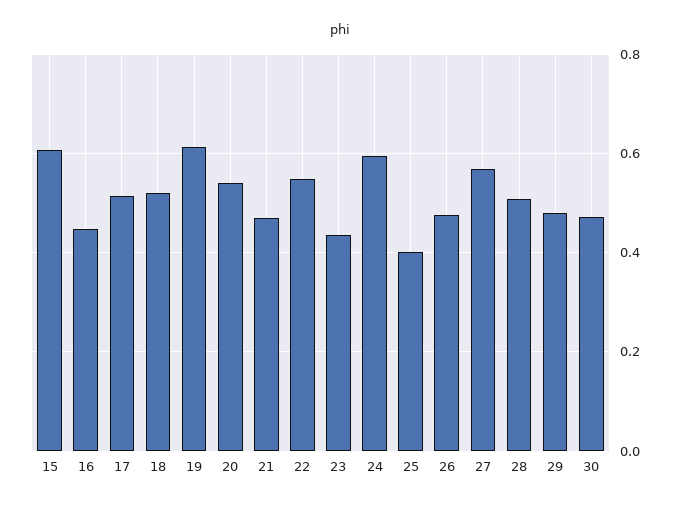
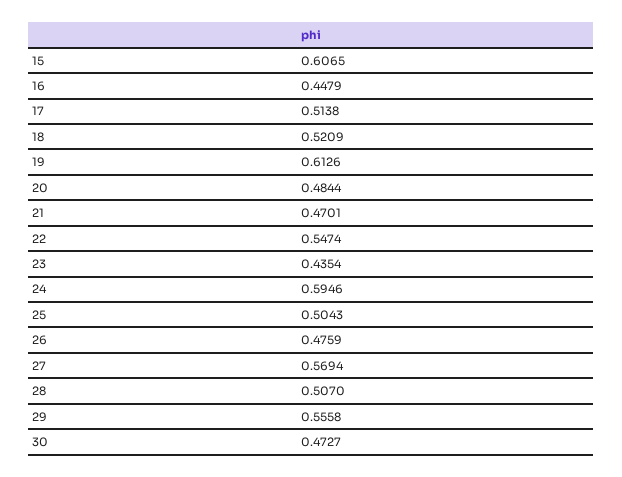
20: 0.54 -> 0.4844
25: 0.4 -> 0.5043
29: 0.48 -> 0.5558

